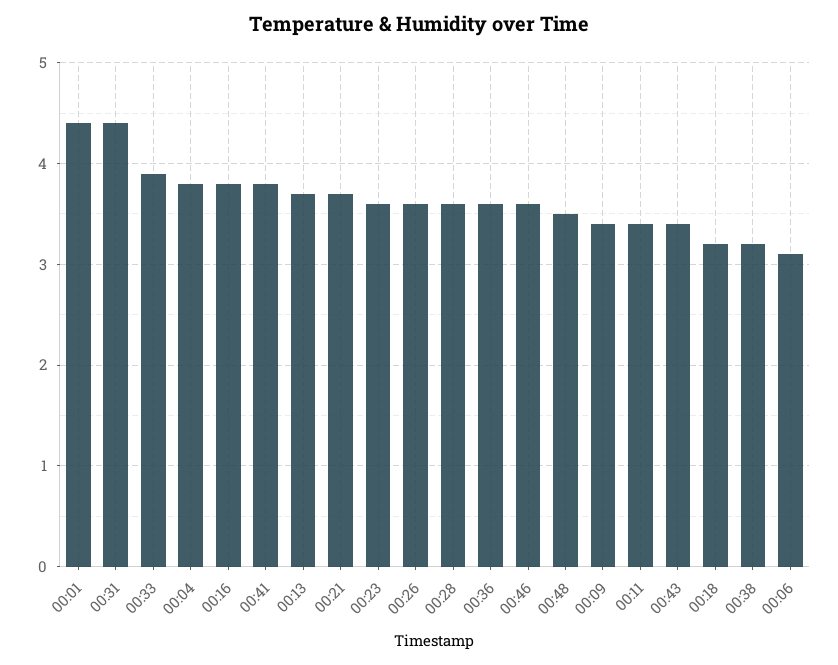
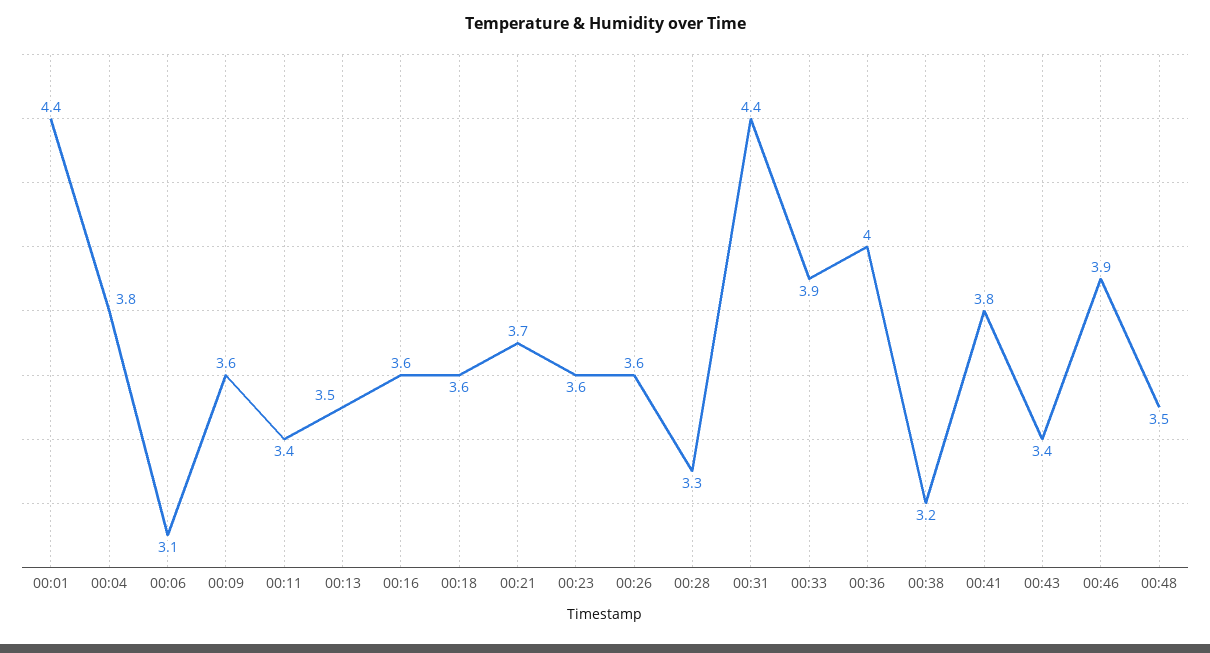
00:16: 3.8 -> 3.6
00:13: 3.7 -> 3.5
00:28: 3.6 -> 3.3
00:36: 3.6 -> 4
00:46: 3.6 -> 3.9
00:09: 3.4 -> 3.6
00:18: 3.2 -> 3.6

